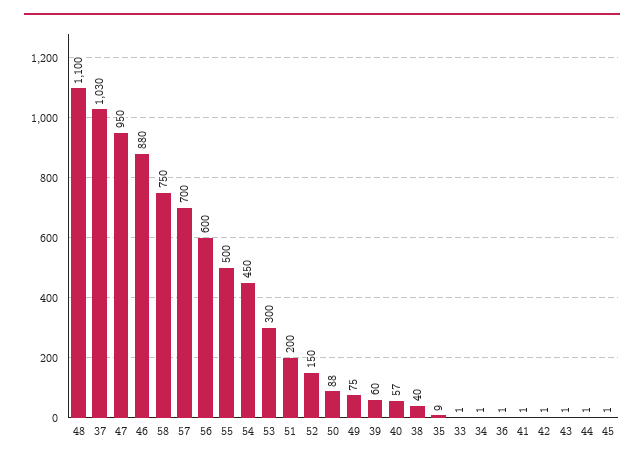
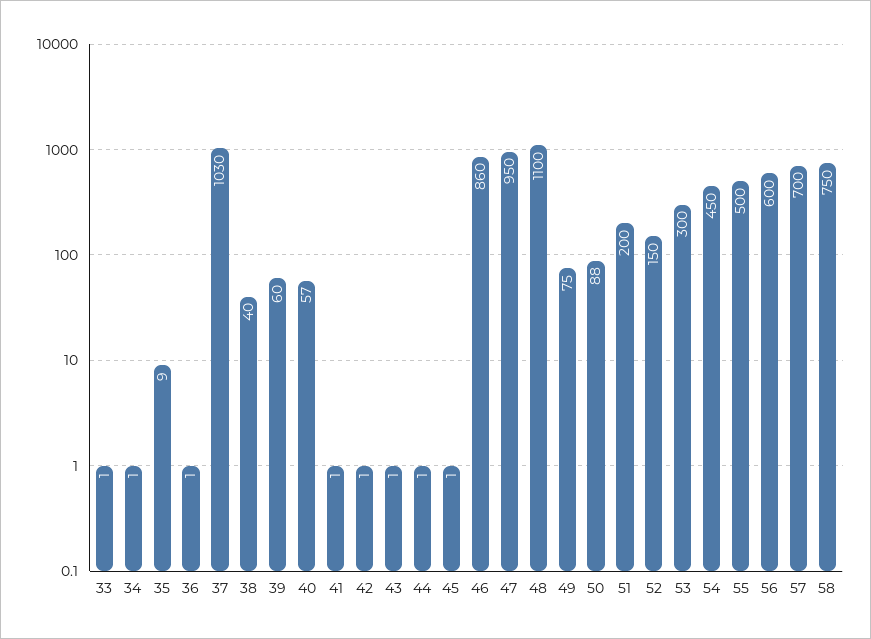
46: 880 -> 860

